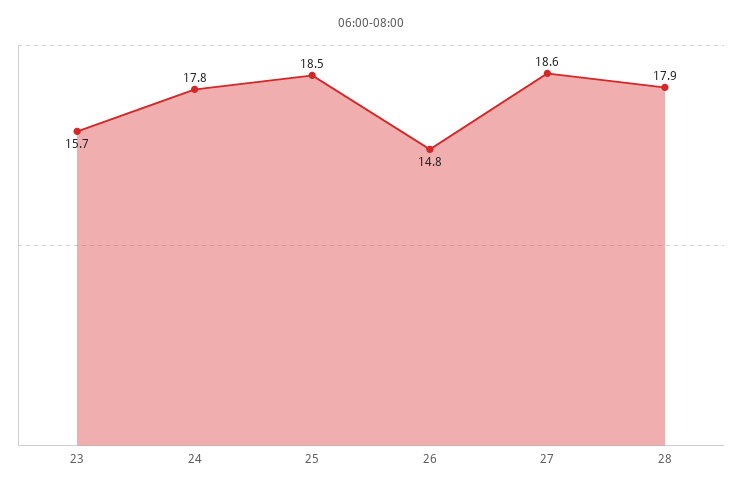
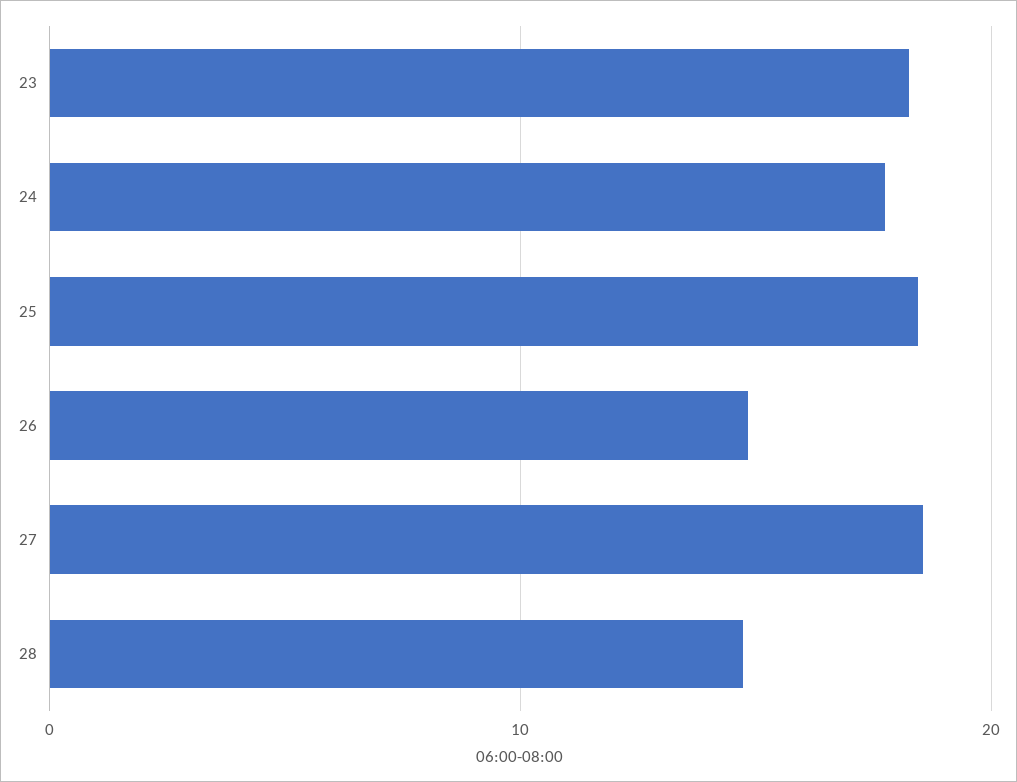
23: 15.7 -> 18
28: 17.9 -> 15

